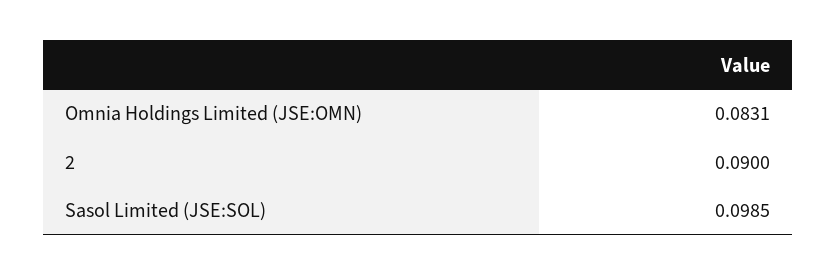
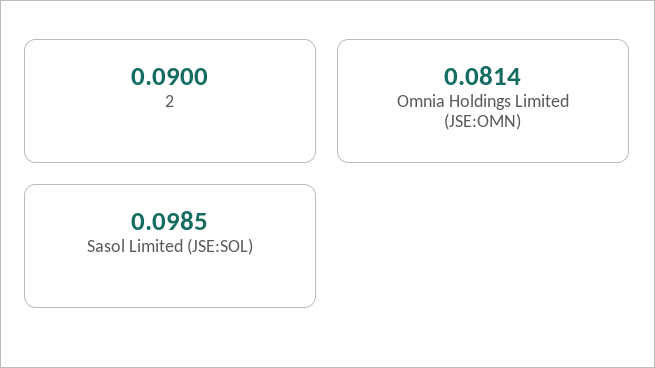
Omnia Holdings Limited (JSE:OMN): 0.0831 -> 0.0814

